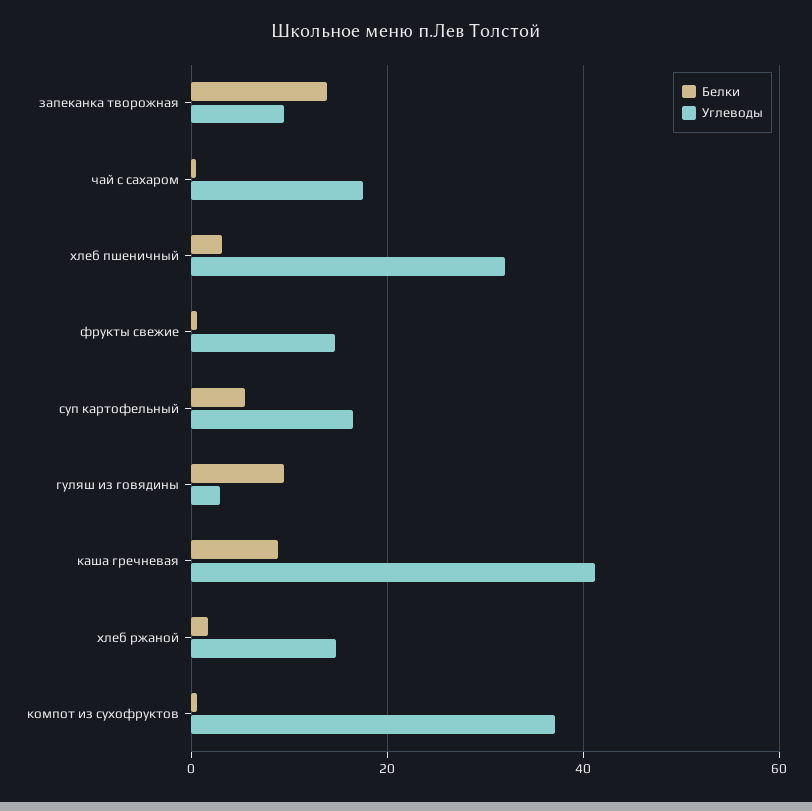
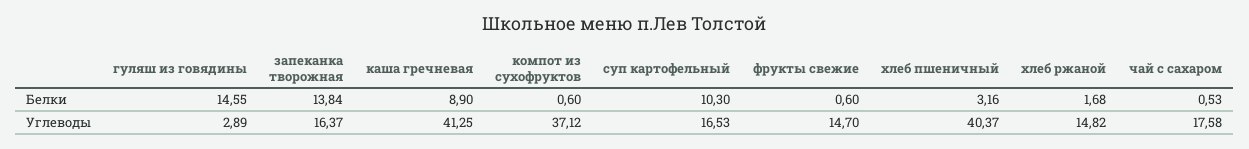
Углеводы, запеканка творожная: 10 -> 16.37
Углеводы, хлеб пшеничный: 32 -> 40.37
Белки, суп картофельный: 6 -> 10.3
Белки, гуляш из говядины: 10 -> 14.55

